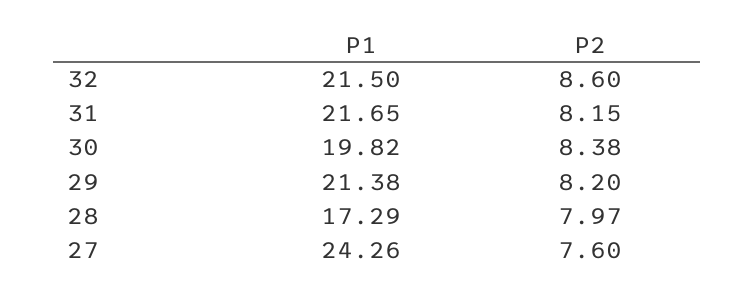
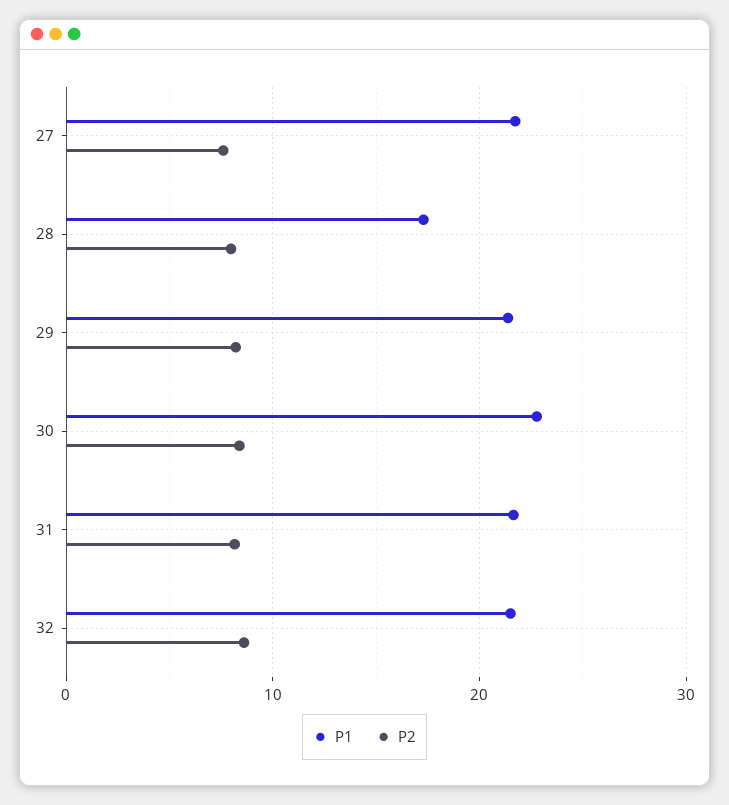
P1, 30: 19.82 -> 23
P1, 27: 24.26 -> 22

